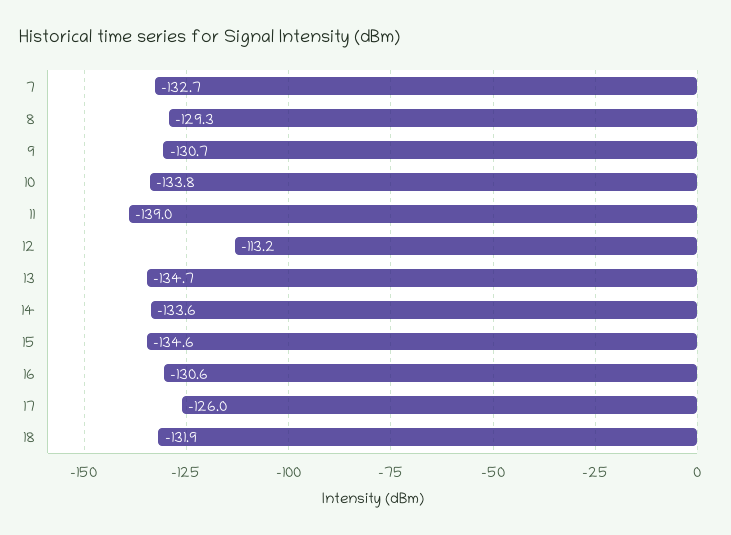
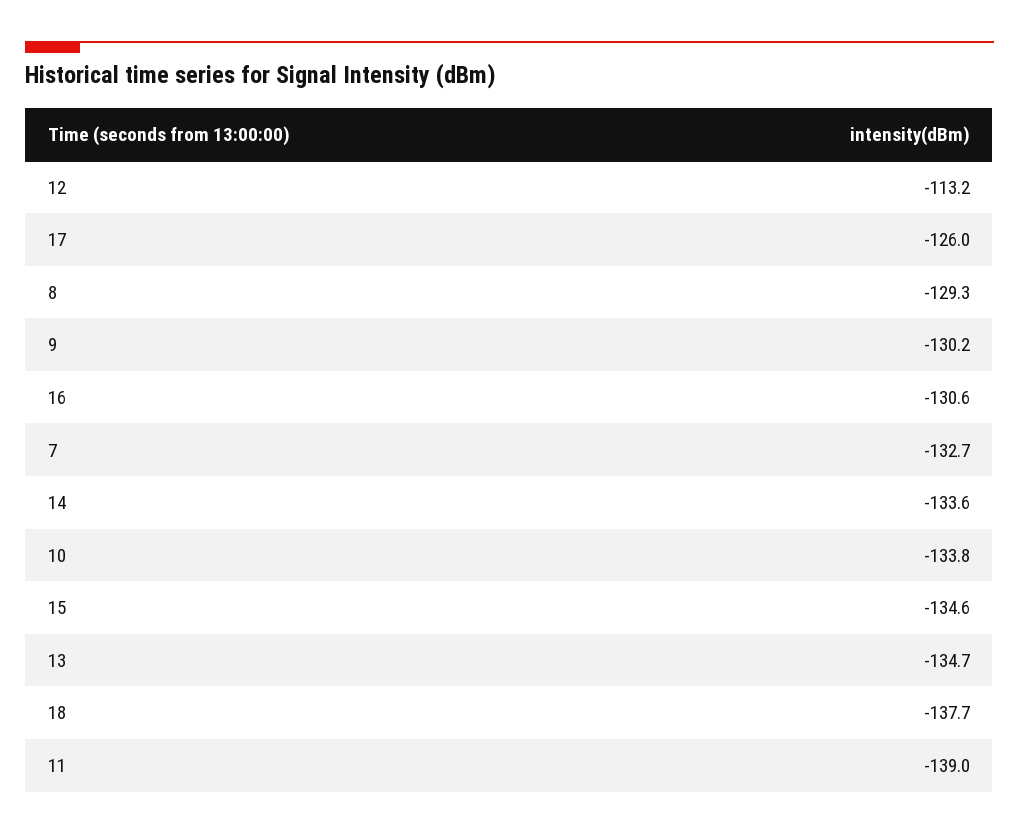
9: -130.7 -> -130.2
18: -131.9 -> -137.7

